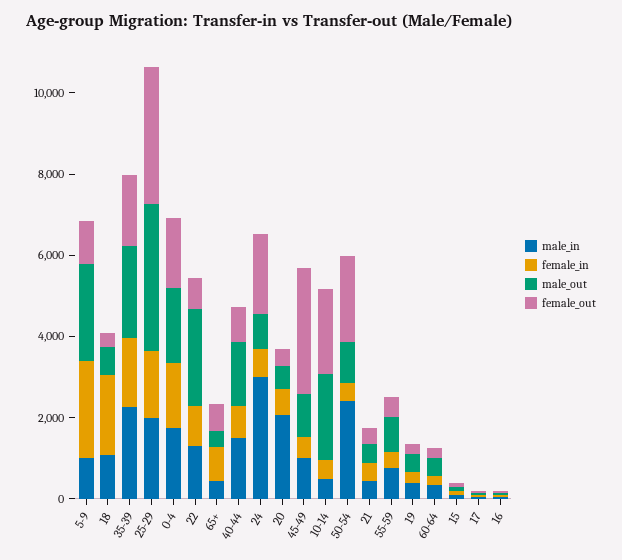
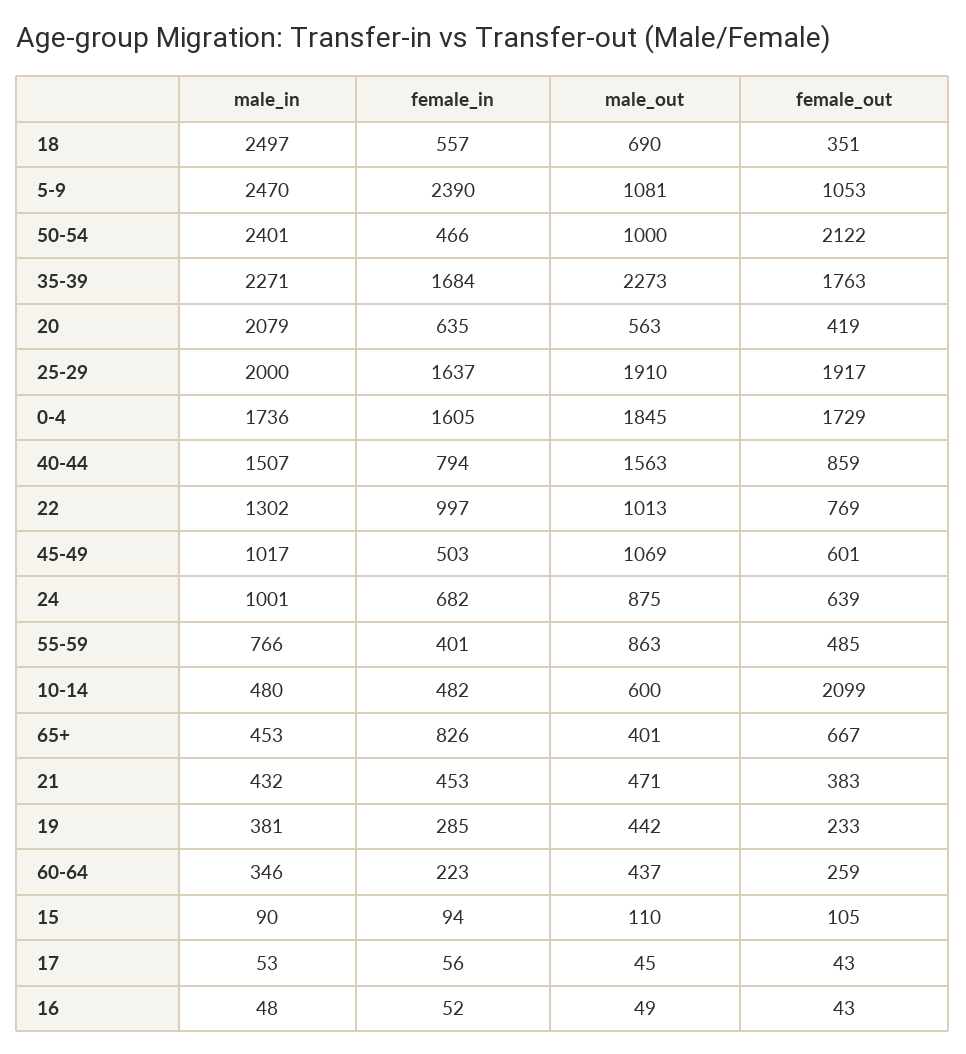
male_in, 5-9: 1000 -> 2470
male_out, 5-9: 2500 -> 1081
male_in, 18: 1000 -> 2497
female_in, 18: 2000 -> 557
male_out, 25-29: 3500 -> 1910
female_out, 25-29: 3500 -> 1917
male_out, 22: 2500 -> 1013
male_in, 24: 3000 -> 1001
female_out, 24: 2000 -> 639
female_out, 45-49: 3000 -> 601
male_out, 10-14: 2000 -> 600

